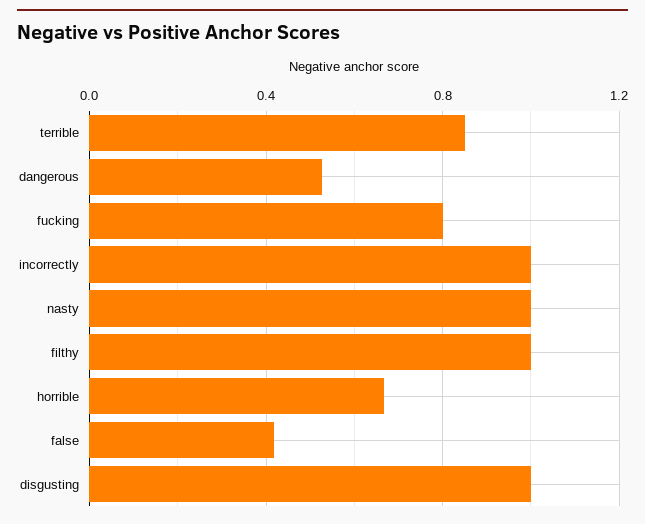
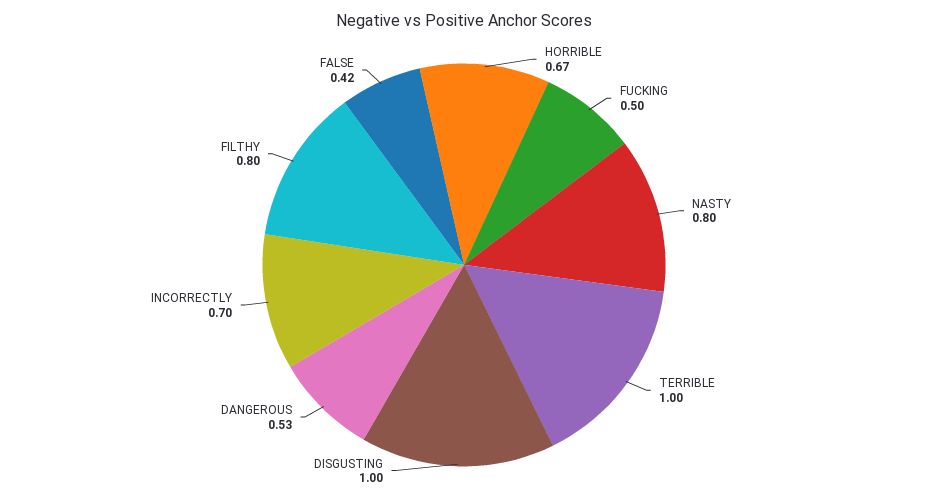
terrible: 0.85 -> 1
fucking: 0.8 -> 0.5
incorrectly: 1 -> 0.7
nasty: 1 -> 0.8
filthy: 1 -> 0.8

